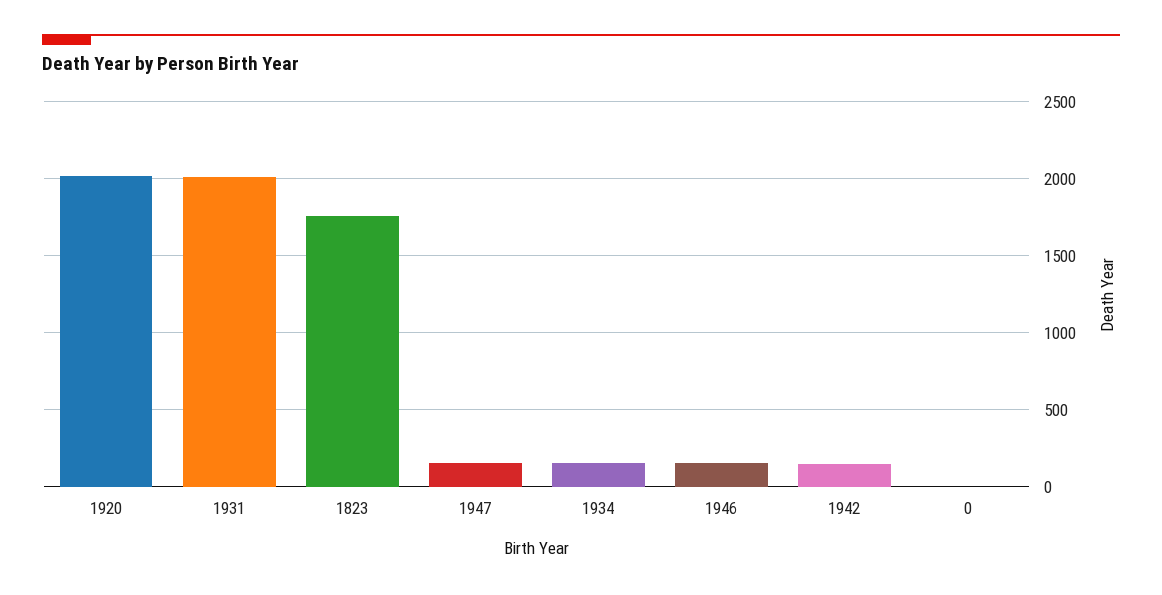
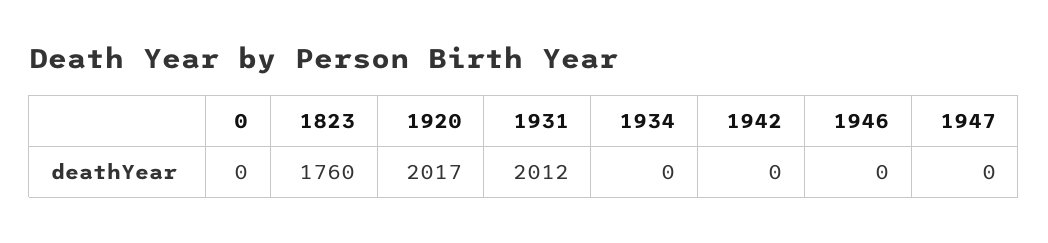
1947: 150 -> 0
1934: 150 -> 0
1946: 150 -> 0
1942: 150 -> 0

